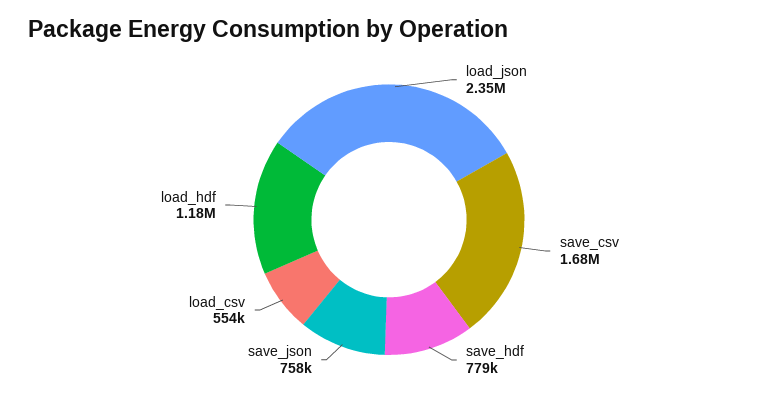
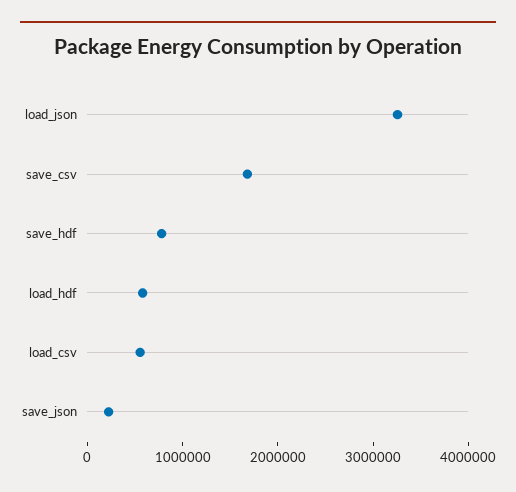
load_json: 2350000 -> 3200000
save_json: 758000 -> 200000
load_hdf: 1180000 -> 600000

